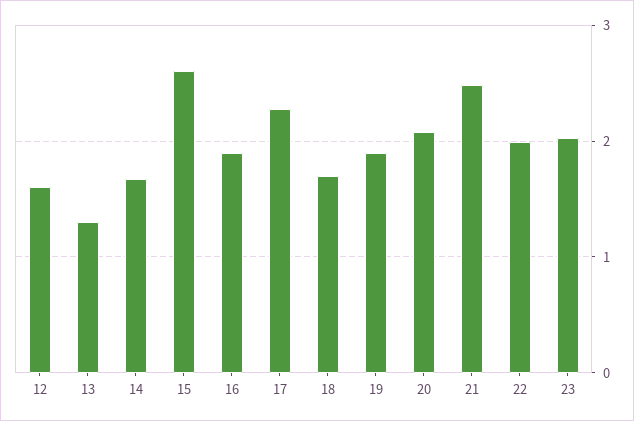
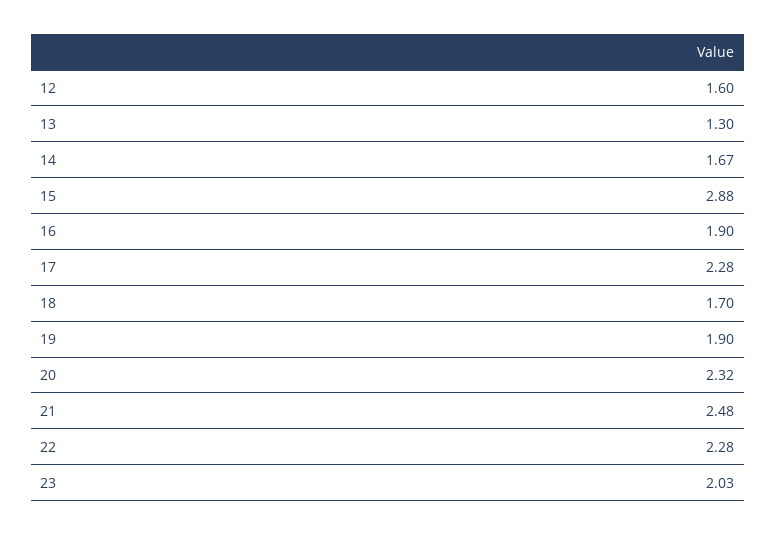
15: 2.6 -> 2.88
20: 2.1 -> 2.32
22: 2 -> 2.28

